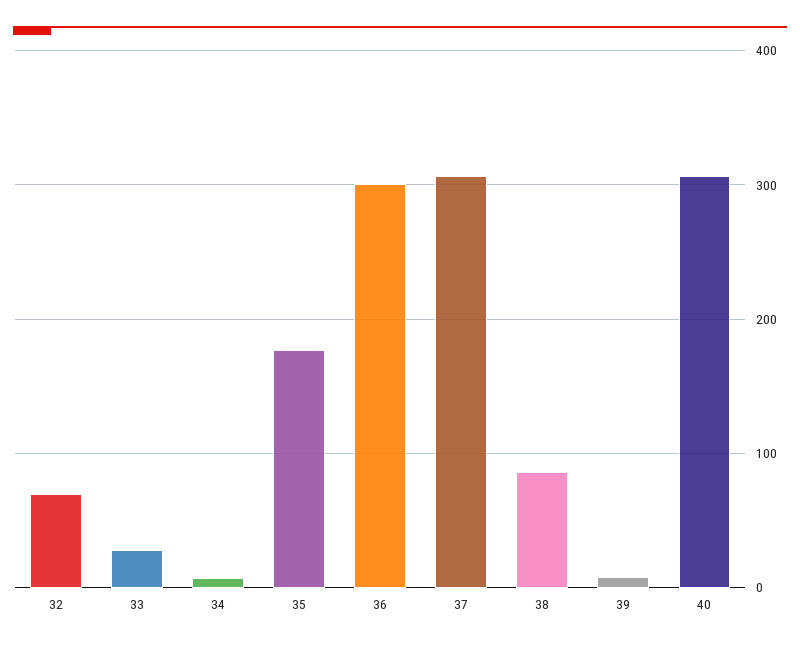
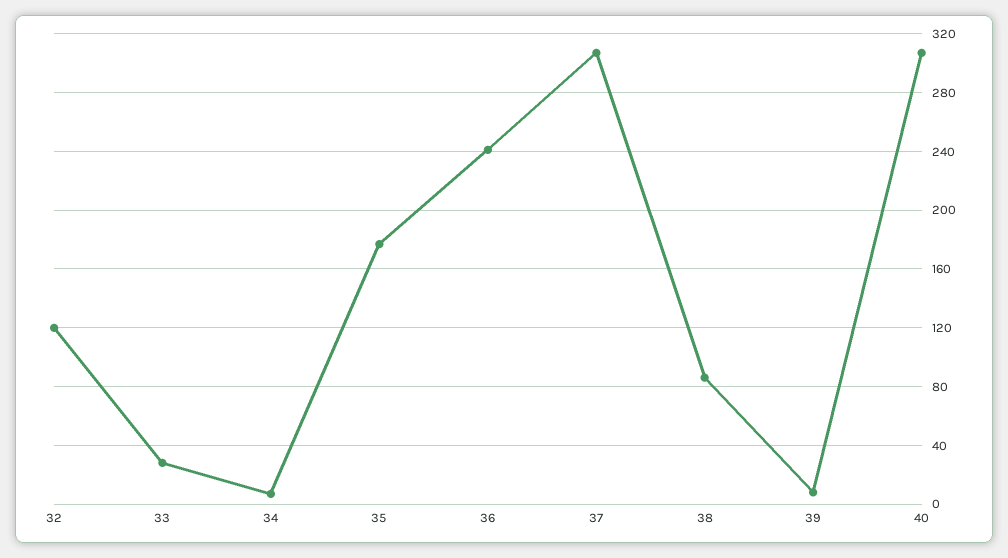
32: 70 -> 120
36: 300 -> 240

